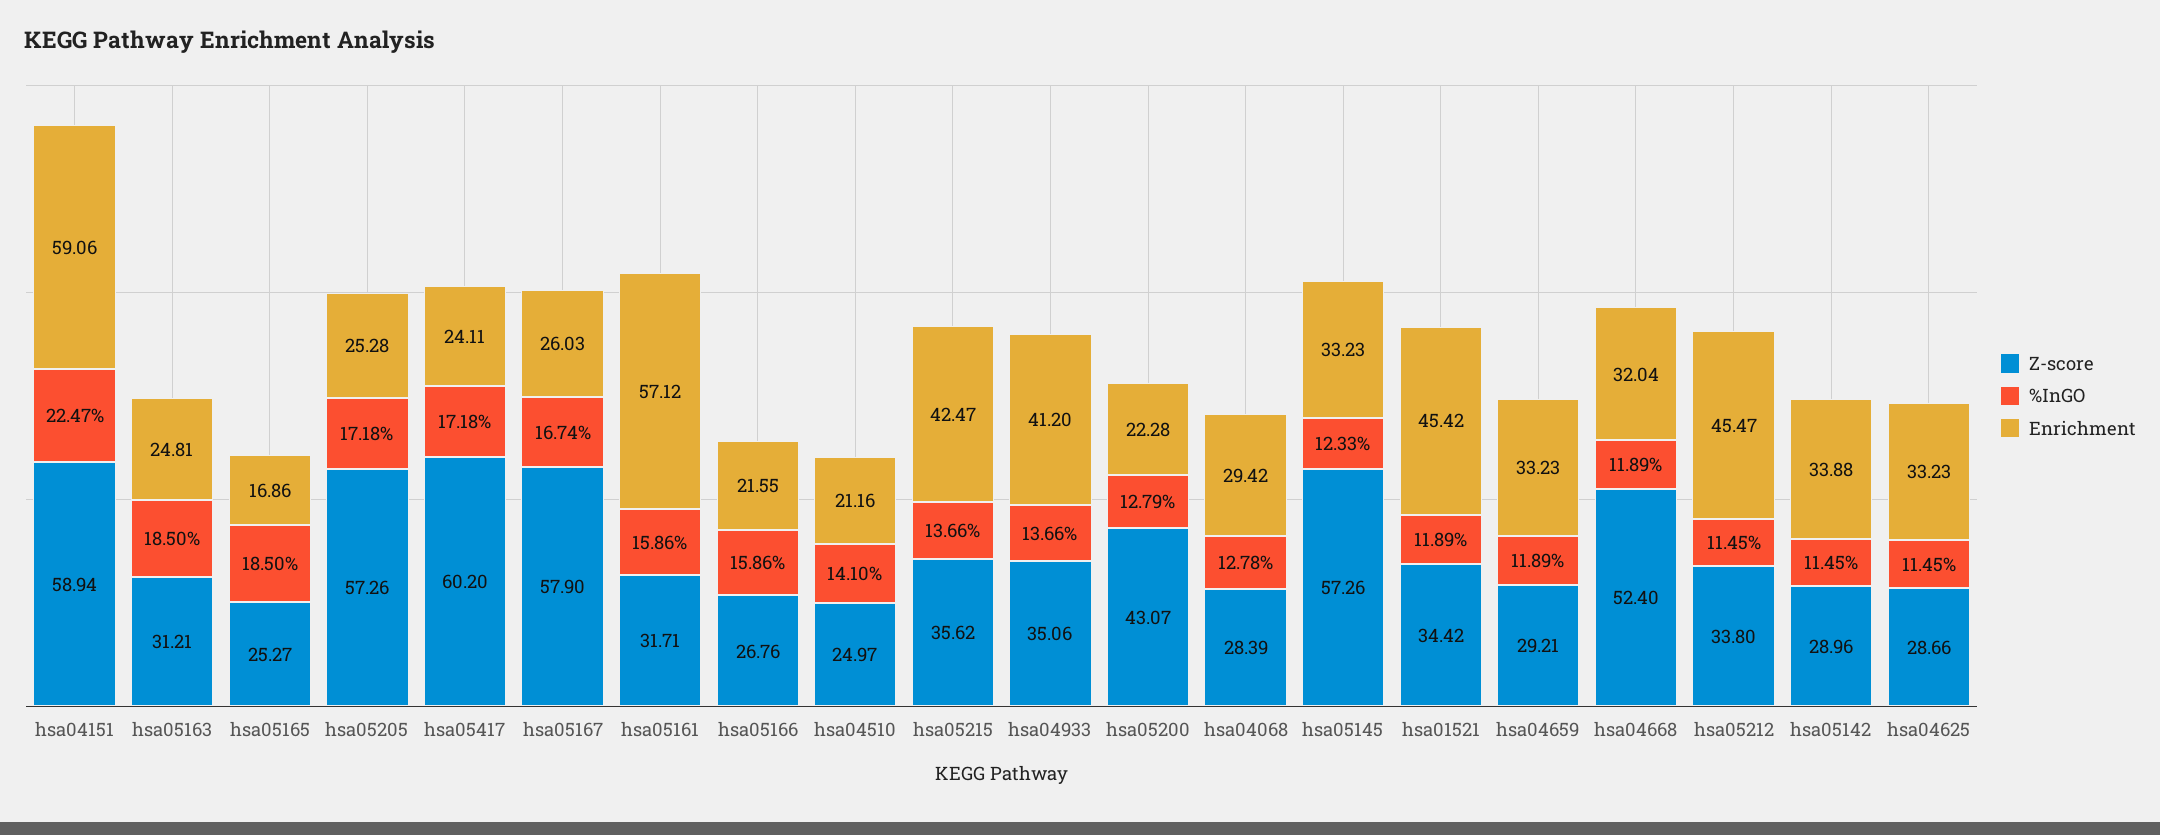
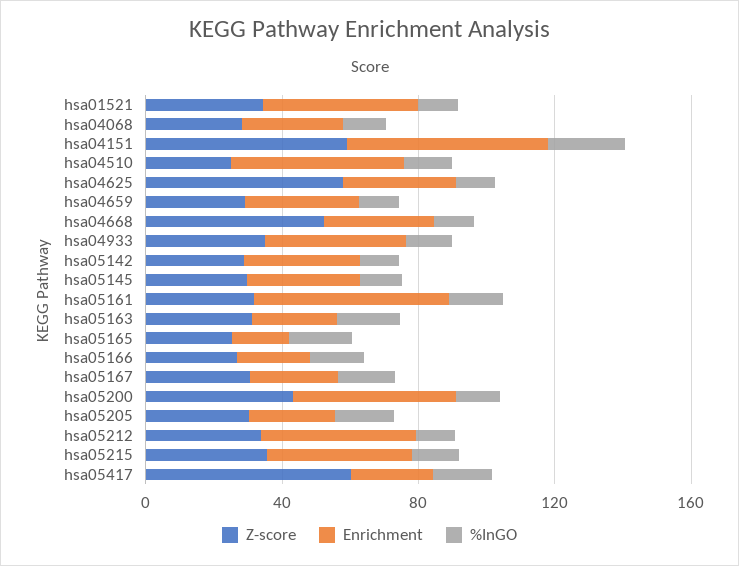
Z-score, hsa05205: 57.26 -> 30
Z-score, hsa05167: 57.9 -> 30
Enrichment, hsa04510: 21.16 -> 50
Enrichment, hsa05200: 22.28 -> 50
Z-score, hsa05145: 57.26 -> 30
Z-score, hsa04625: 28.66 -> 60

